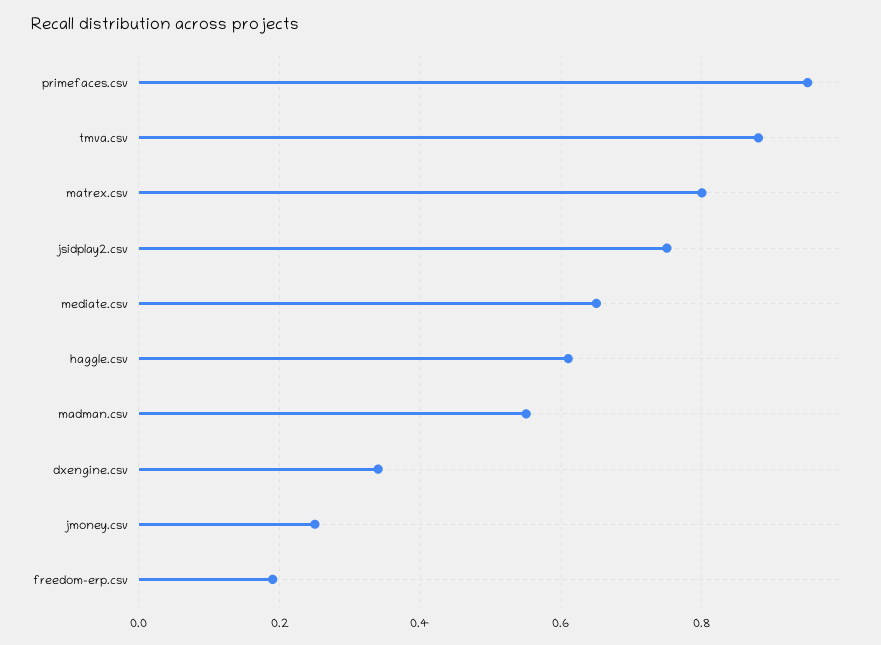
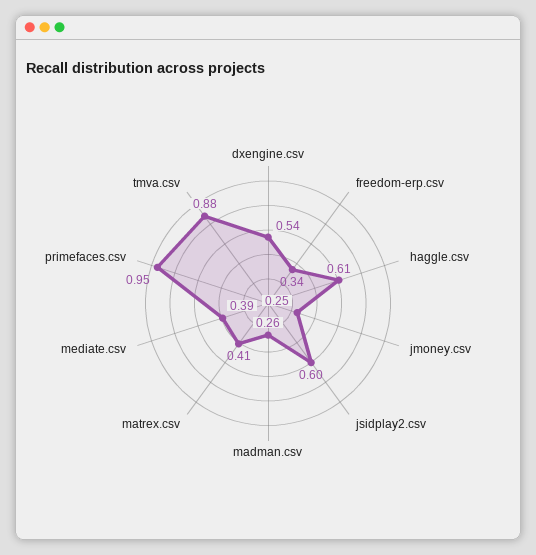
matrex.csv: 0.8 -> 0.41
jsidplay2.csv: 0.75 -> 0.6
mediate.csv: 0.65 -> 0.39
madman.csv: 0.55 -> 0.26
dxengine.csv: 0.35 -> 0.54
freedom-erp.csv: 0.2 -> 0.34

